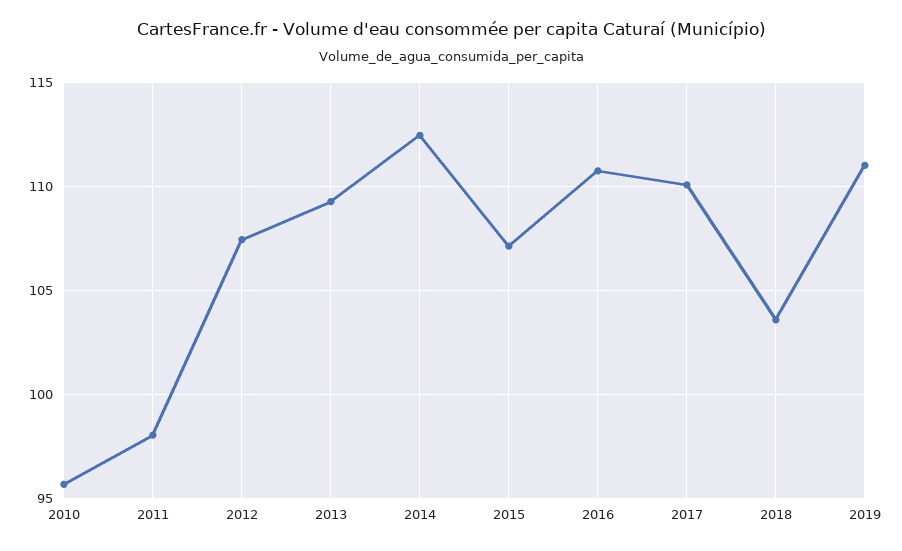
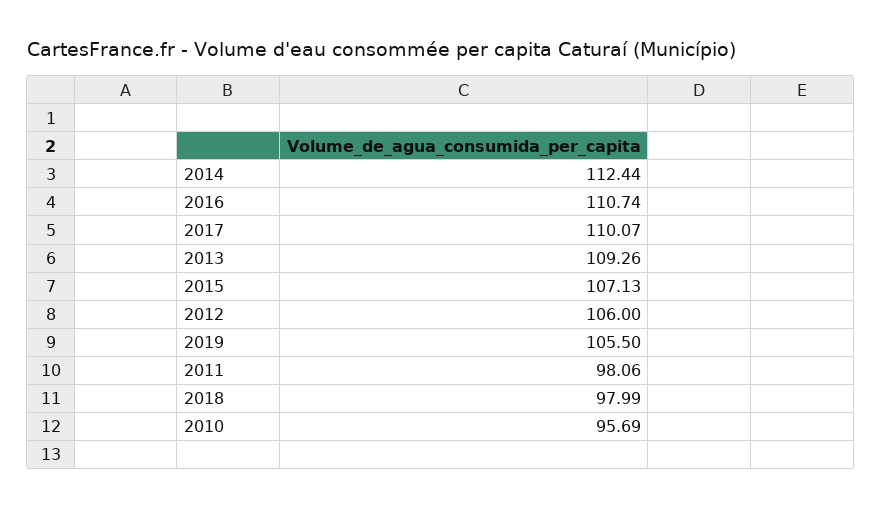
2012: 107.5 -> 106
2018: 103.5 -> 97.99
2019: 111 -> 105.5

